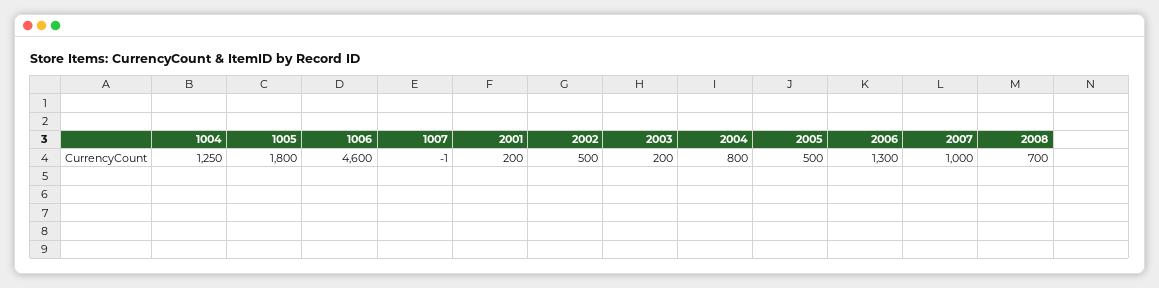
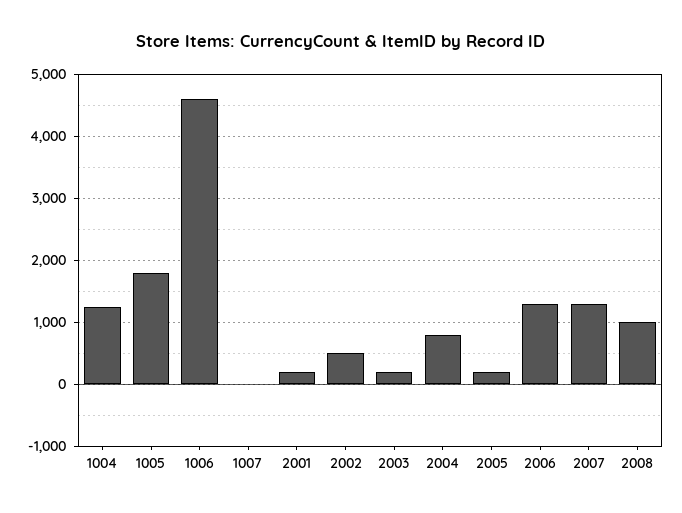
2005: 500 -> 200
2007: 1000 -> 1300
2008: 700 -> 1000

